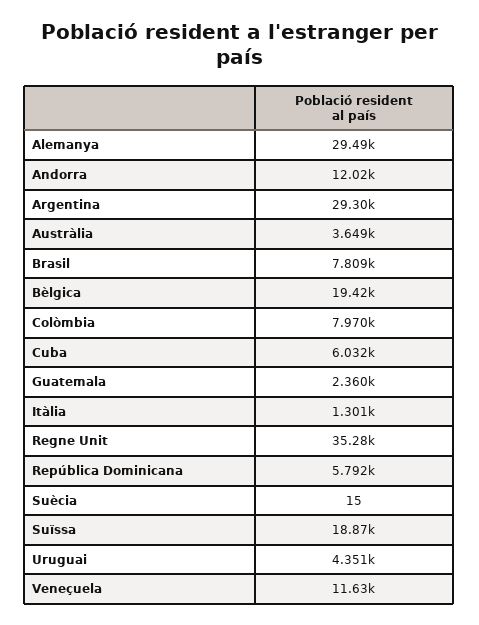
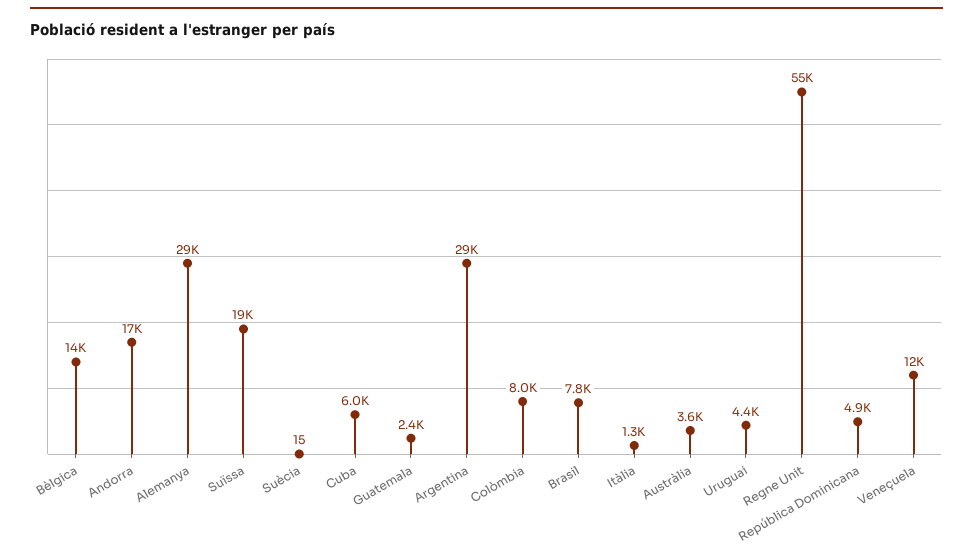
Andorra: 12020 -> 17000
Bèlgica: 19420 -> 14000
Regne Unit: 35280 -> 55000
República Dominicana: 5792 -> 4900

